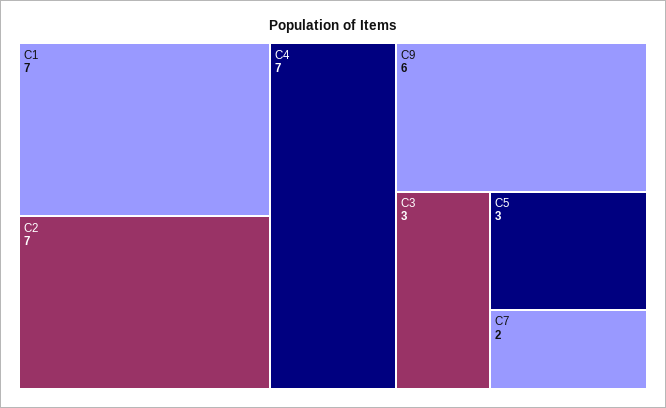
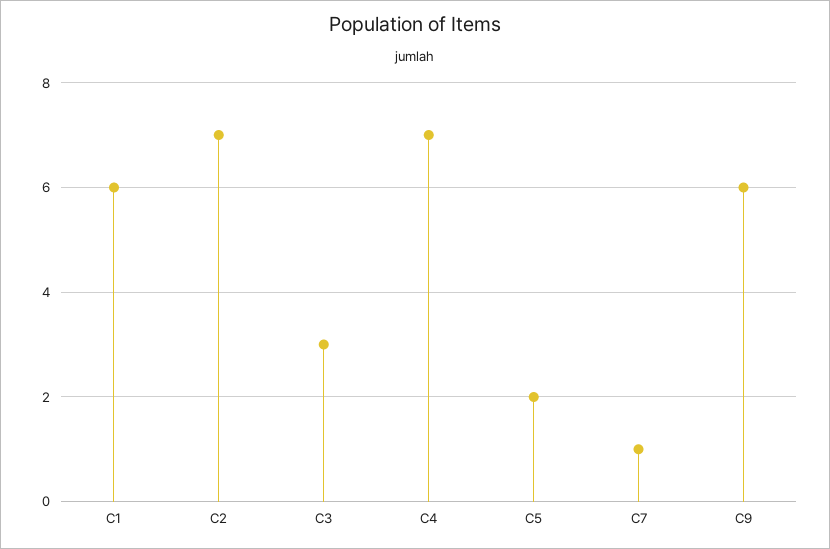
C1: 7 -> 6
C5: 3 -> 2
C7: 2 -> 1

